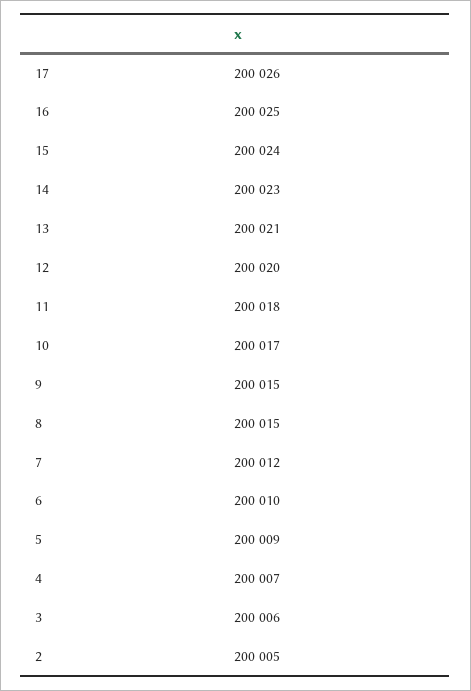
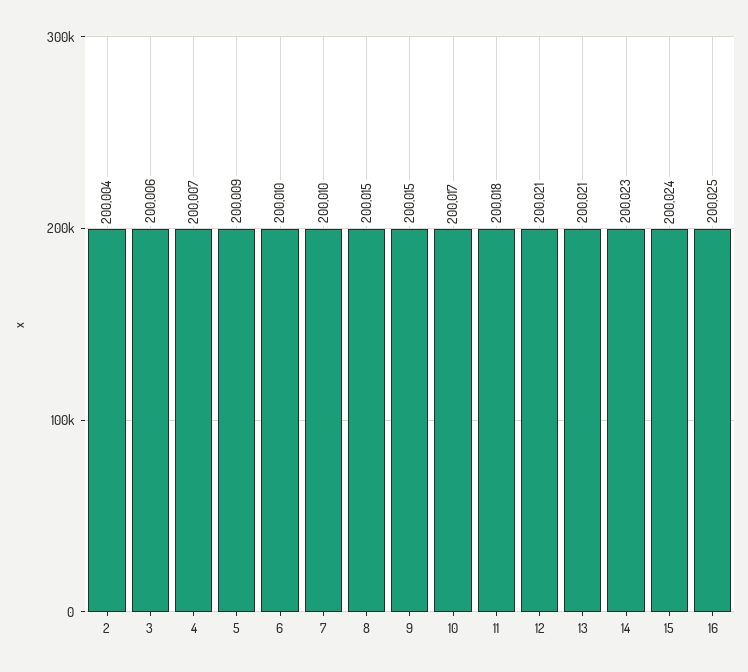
17: 200026 -> none
12: 200020 -> 200021
7: 200012 -> 200010
2: 200005 -> 200004

